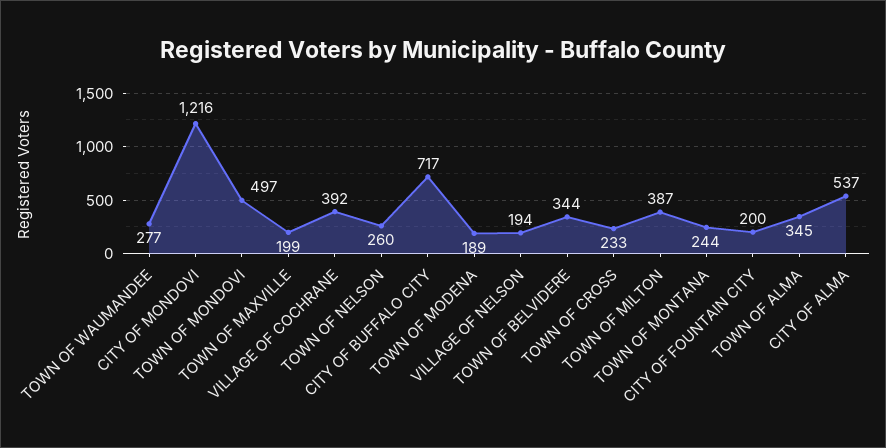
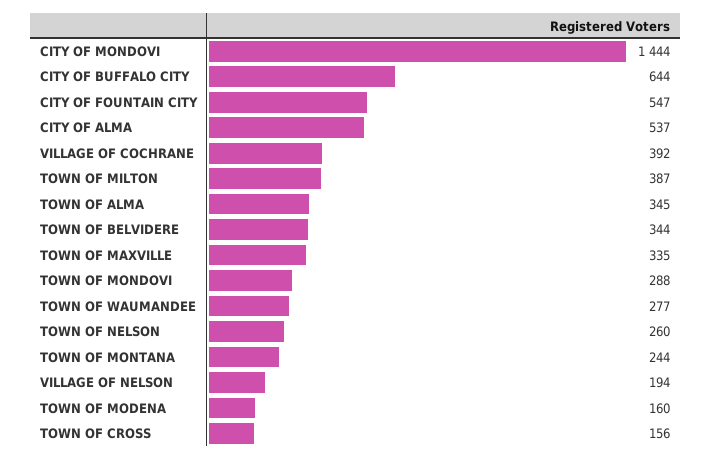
CITY OF MONDOVI: 1216 -> 1444
TOWN OF MONDOVI: 497 -> 288
TOWN OF MAXVILLE: 199 -> 335
CITY OF BUFFALO CITY: 717 -> 644
TOWN OF MODENA: 189 -> 160
TOWN OF CROSS: 233 -> 156
CITY OF FOUNTAIN CITY: 200 -> 547

